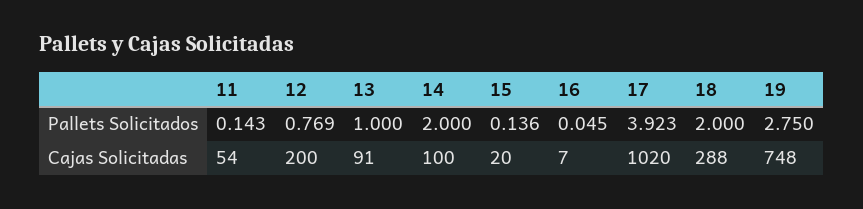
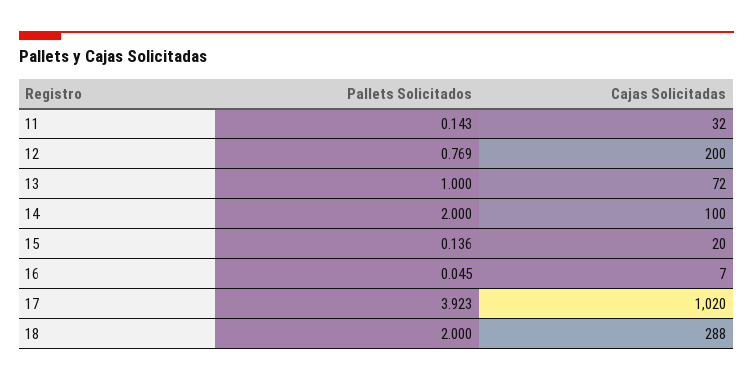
19, Pallets Solicitados: 2.75 -> none
11, Cajas Solicitadas: 54 -> 32
13, Cajas Solicitadas: 91 -> 72
19, Cajas Solicitadas: 748 -> none

